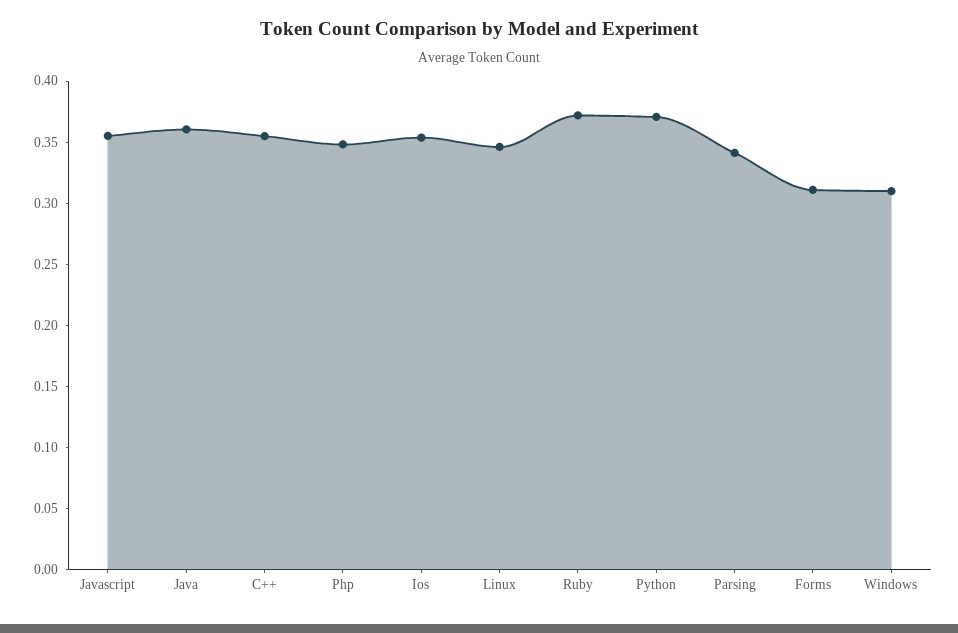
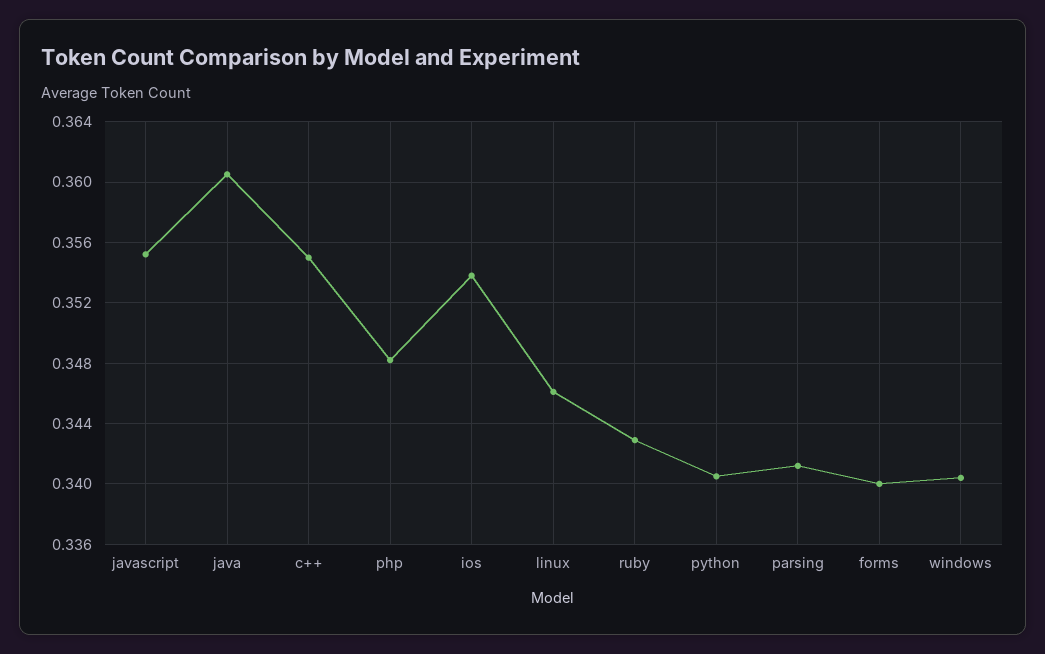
Ruby: 0.37 -> 0.343
Python: 0.37 -> 0.3405
Forms: 0.31 -> 0.34
Windows: 0.31 -> 0.3405

